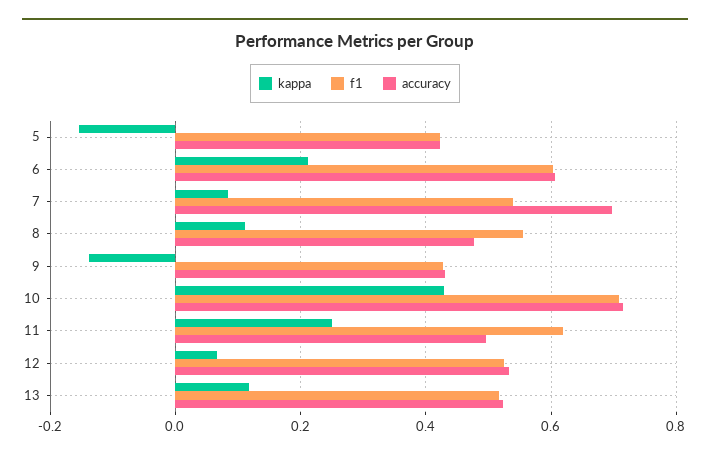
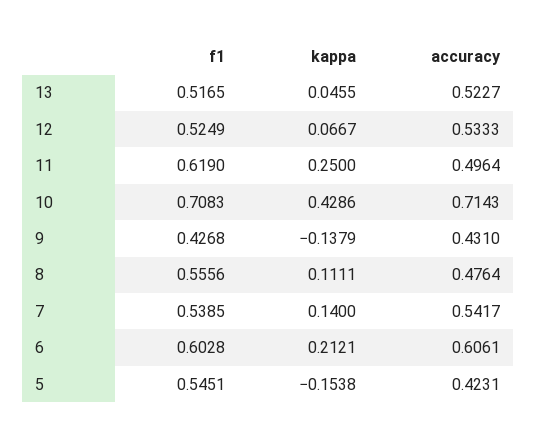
f1, 5: 0.42 -> 0.5451
kappa, 7: 0.08 -> 0.14
accuracy, 7: 0.7 -> 0.5417
kappa, 13: 0.12 -> 0.0455

